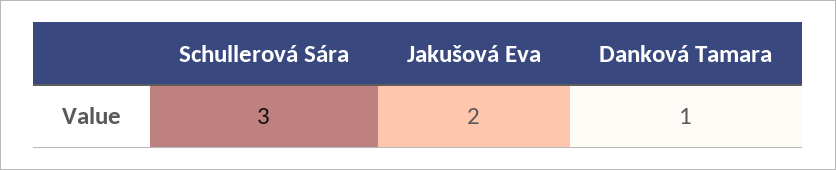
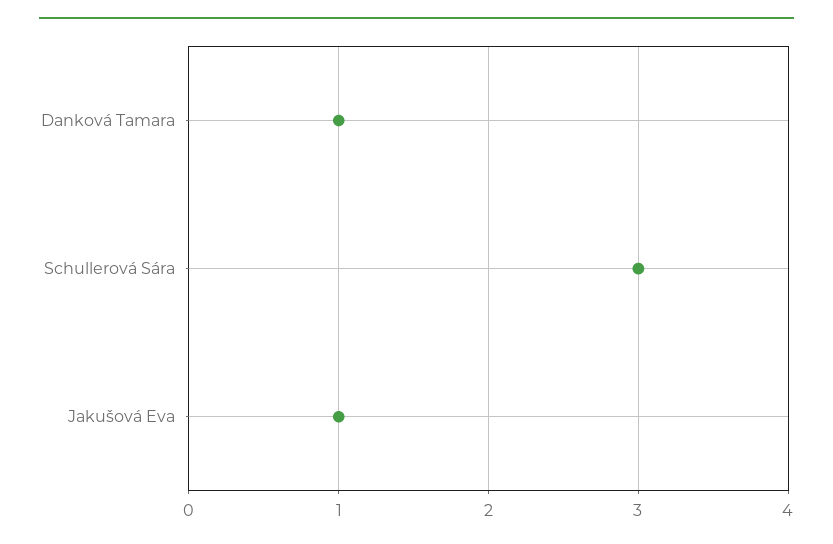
Jakušová Eva: 2 -> 1

